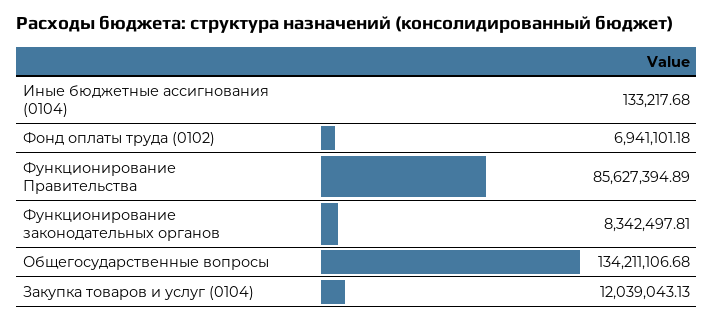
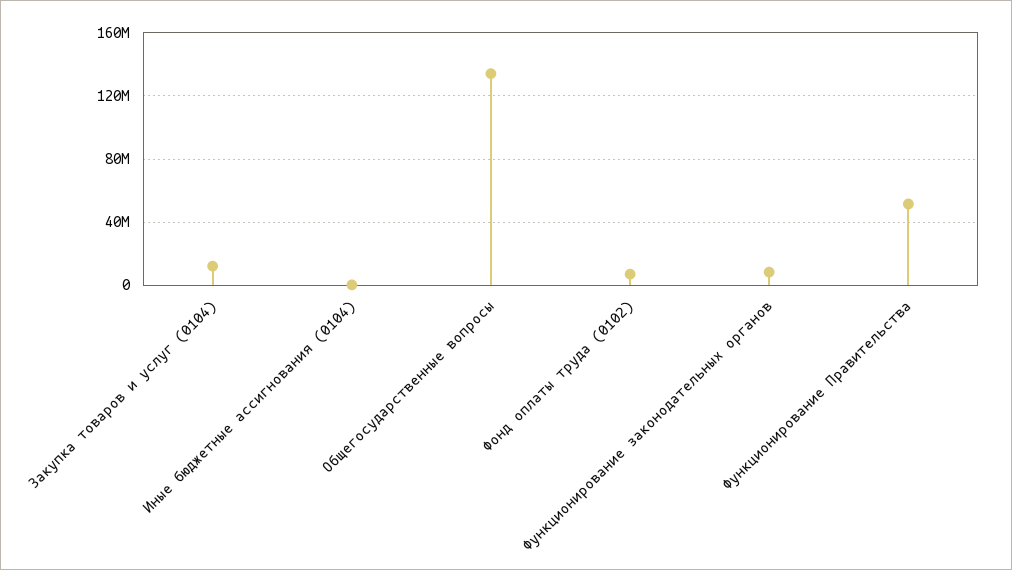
Функционирование Правительства: 85627394.89 -> 50000000

